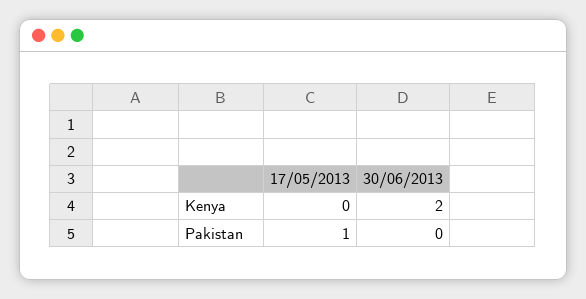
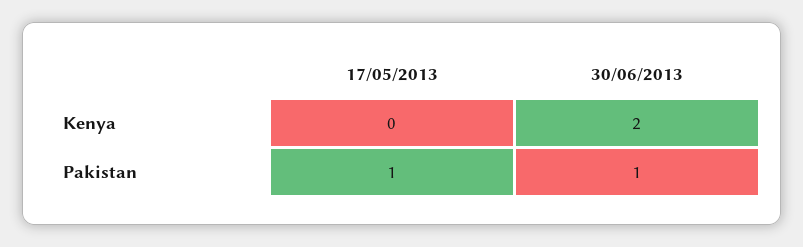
30/06/2013, Pakistan: 0 -> 1

